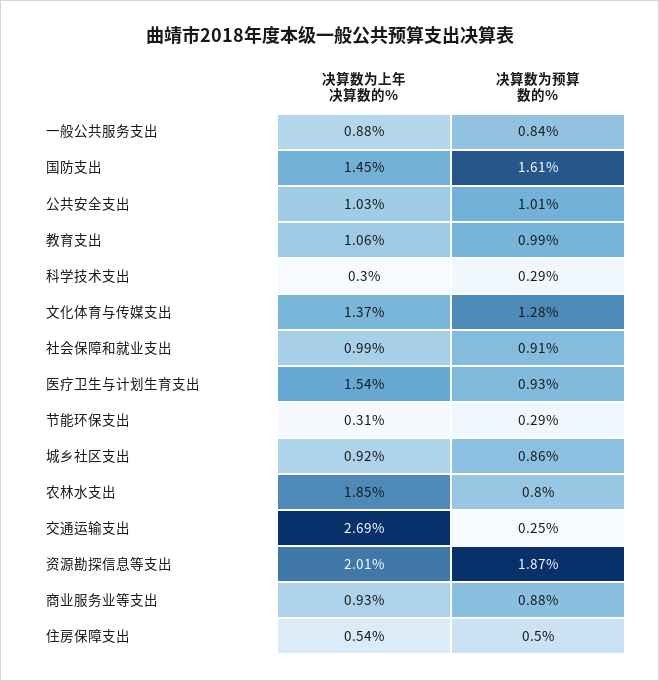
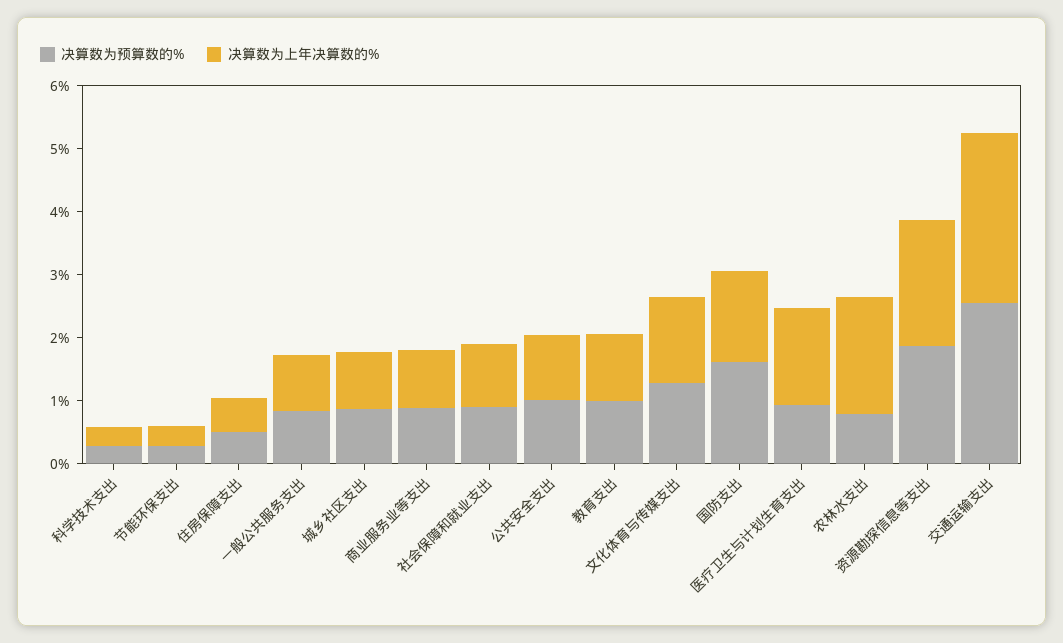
决算数为预算数的%, 交通运输支出: 0.25 -> 2.6

